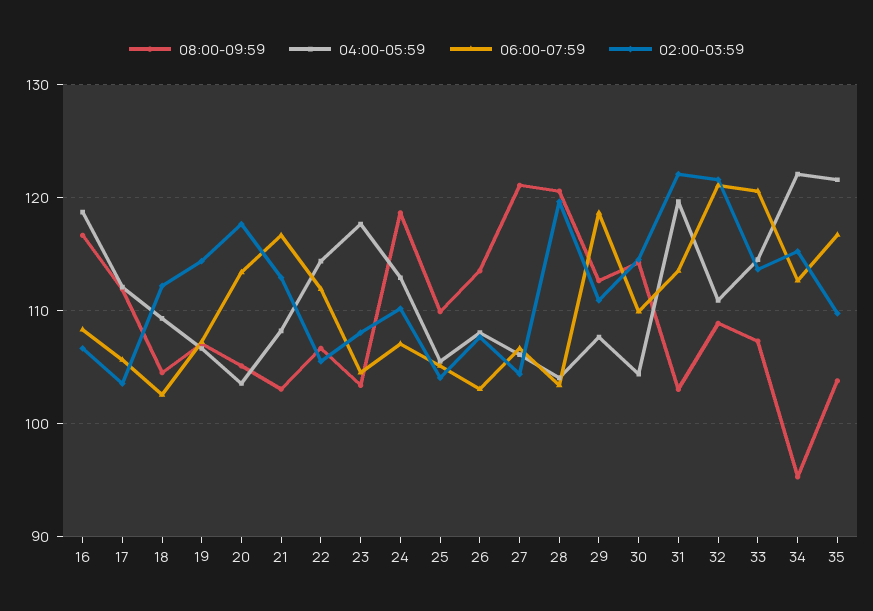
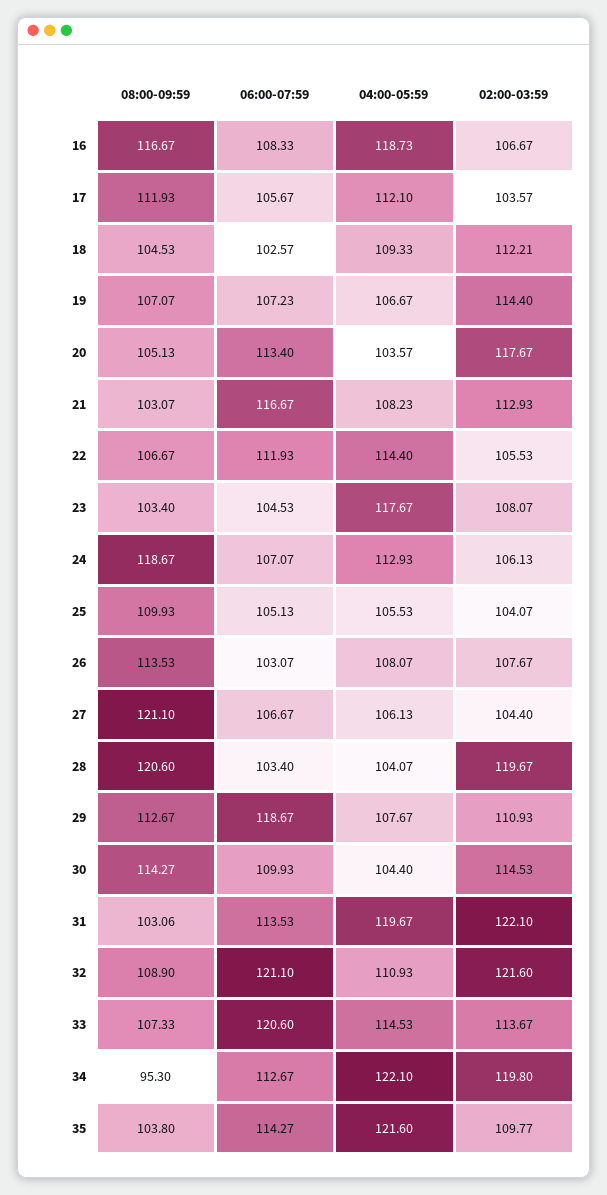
02:00-03:59, 24: 110 -> 106.13
02:00-03:59, 34: 115 -> 119.8
06:00-07:59, 35: 117 -> 114.27

